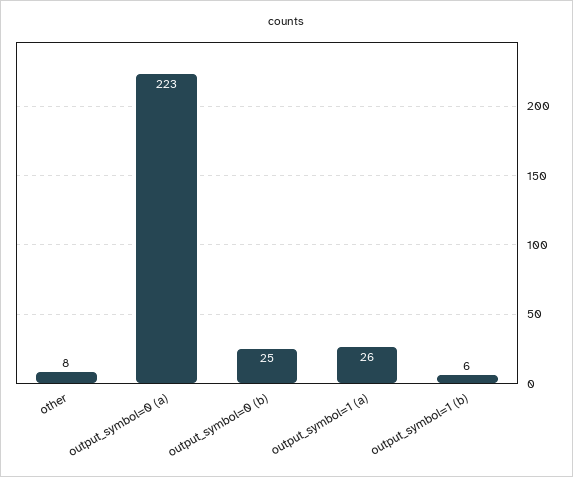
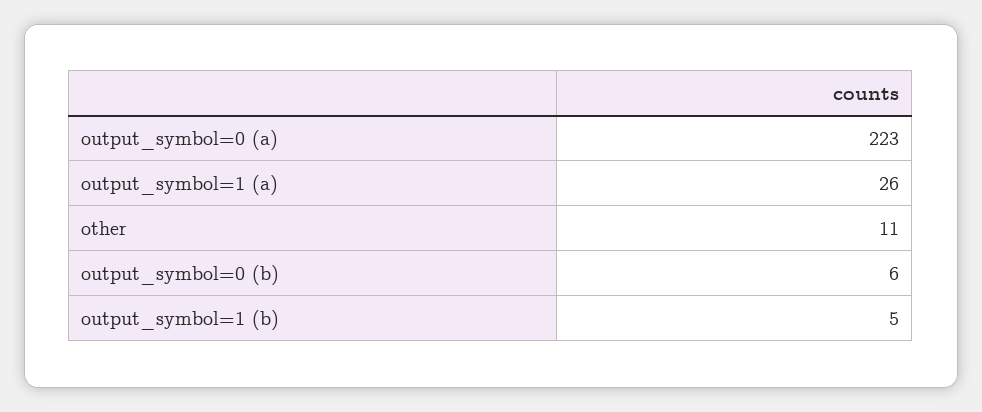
other: 8 -> 11
output_symbol=0 (b): 25 -> 6
output_symbol=1 (b): 6 -> 5

